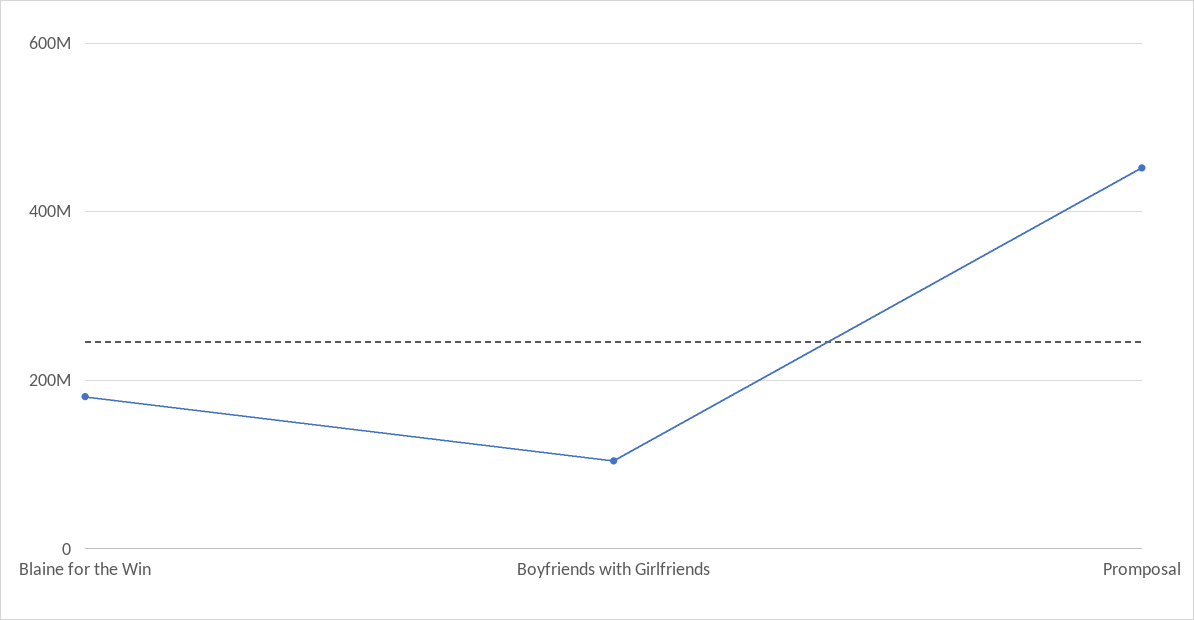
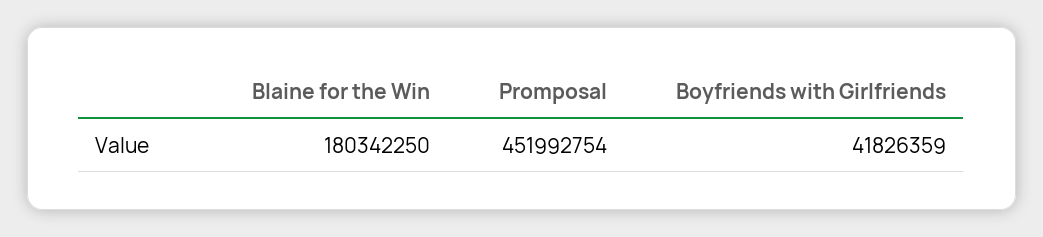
Boyfriends with Girlfriends: 100000000 -> 41826359

